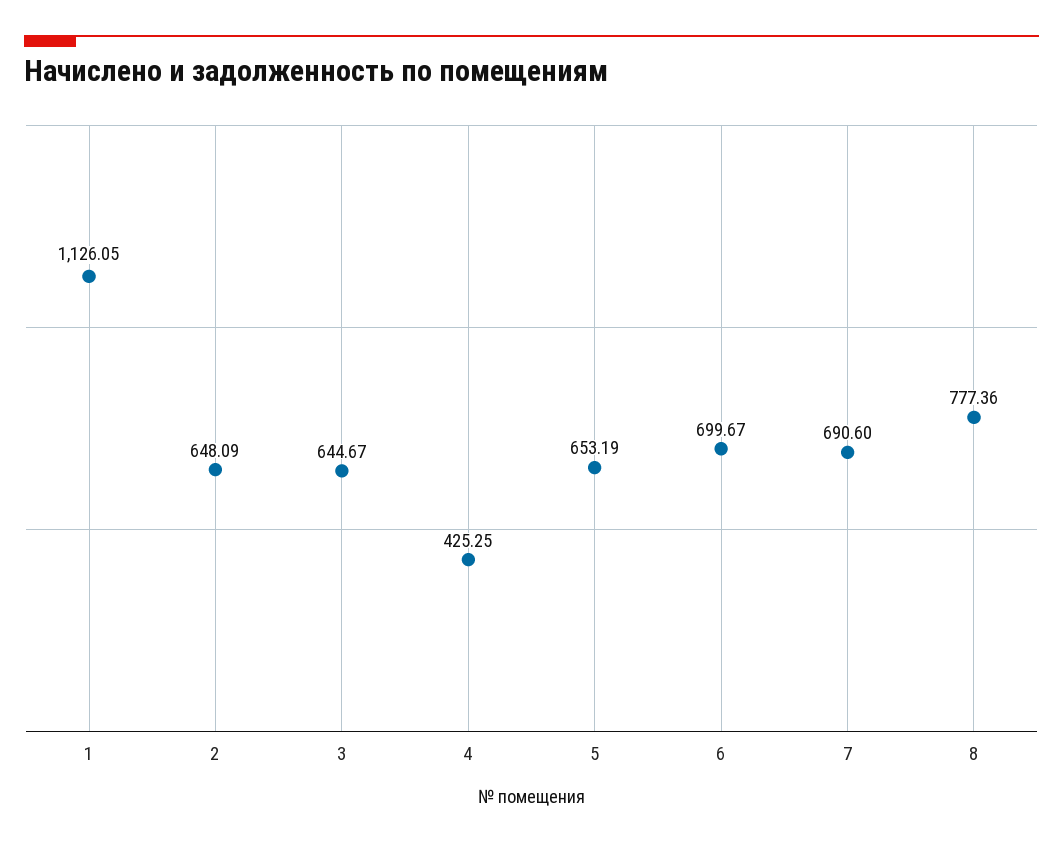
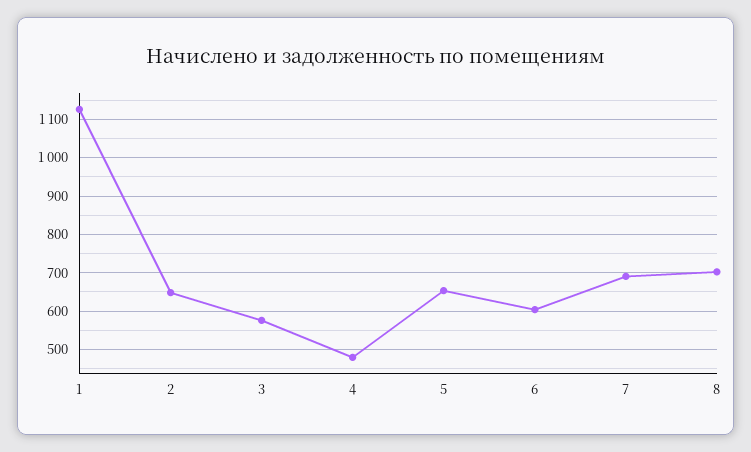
3: 644.67 -> 580
4: 425.25 -> 480
6: 699.67 -> 600
8: 777.36 -> 700

